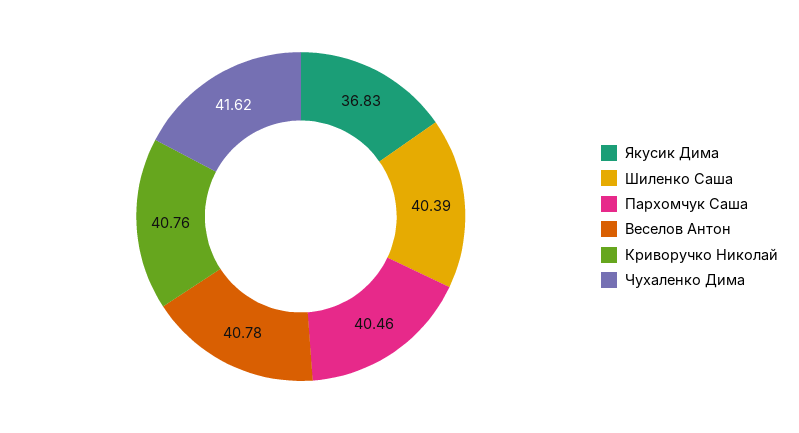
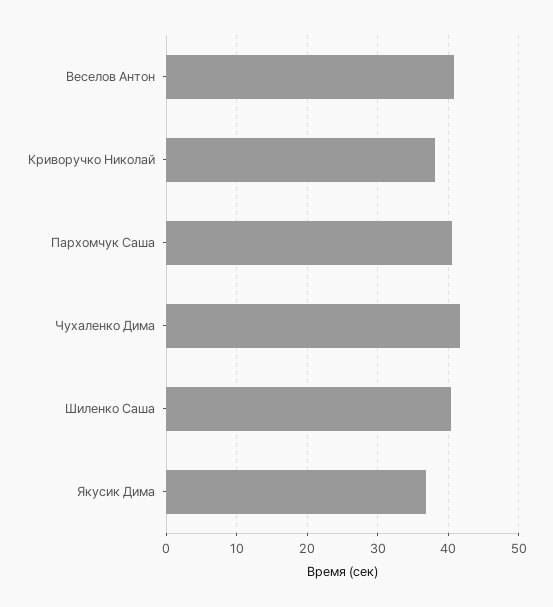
Криворучко Николай: 40.76 -> 38

